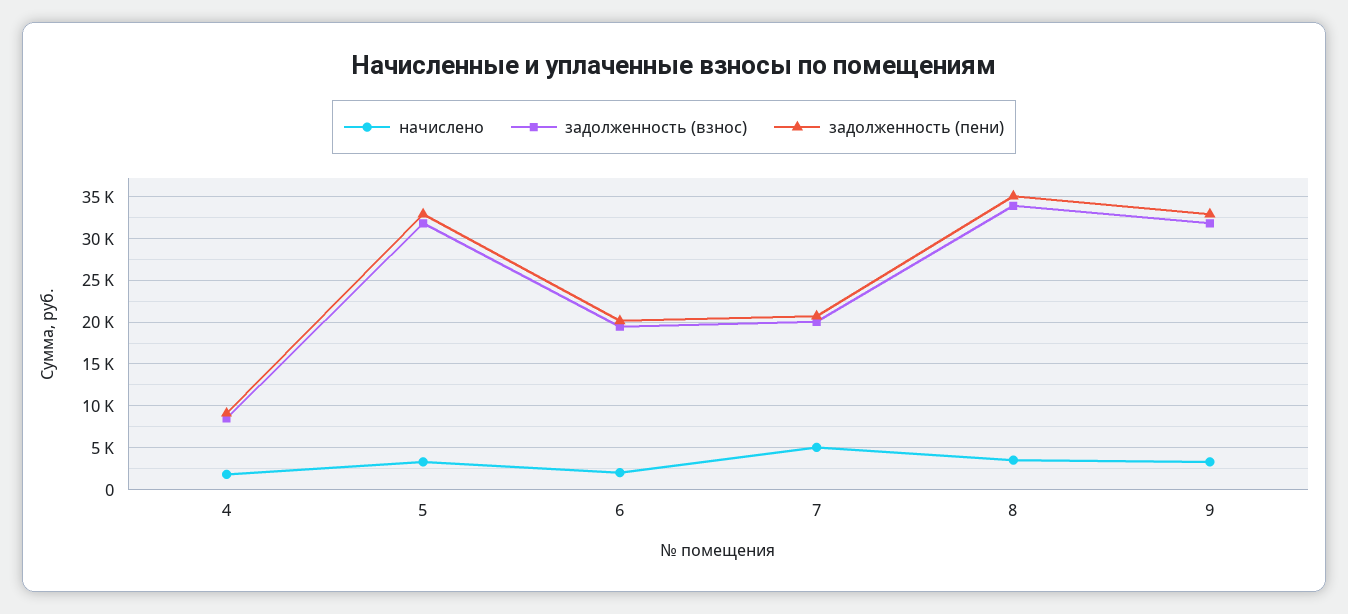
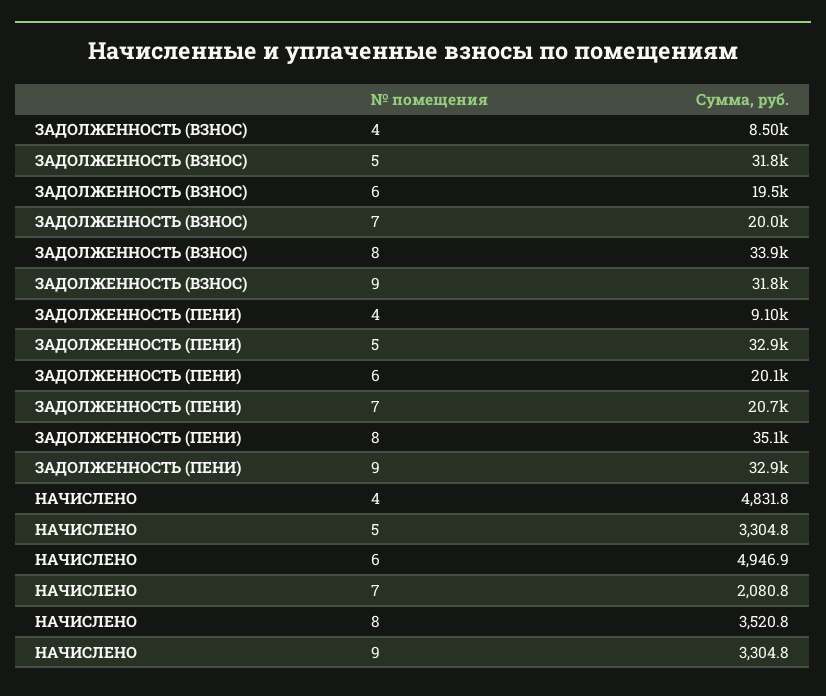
начислено, 4: 2000 -> 4831.8
начислено, 6: 2000 -> 4946.9
начислено, 7: 5000 -> 2080.8

